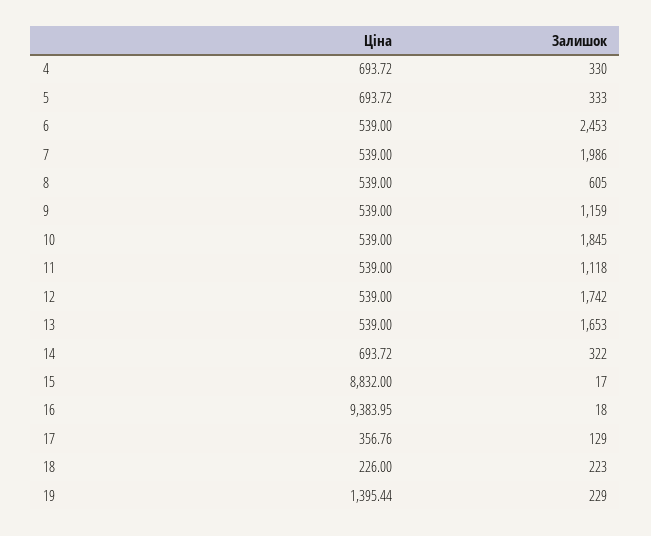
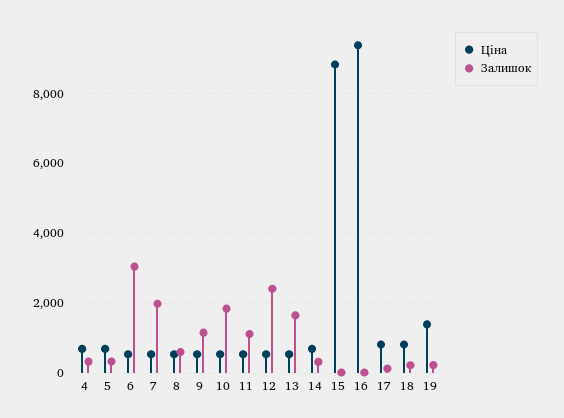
Залишок, 6: 2453 -> 3000
Залишок, 12: 1742 -> 2400
Ціна, 17: 356.76 -> 800
Ціна, 18: 226 -> 800

